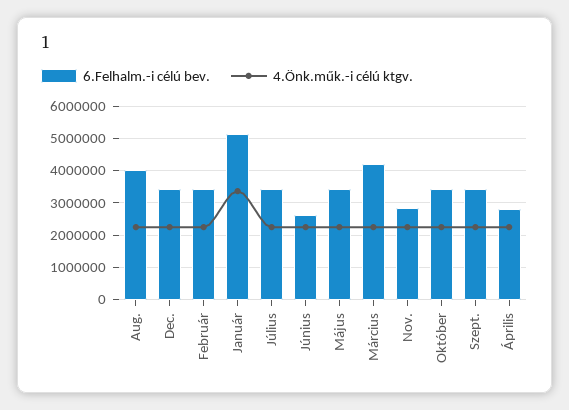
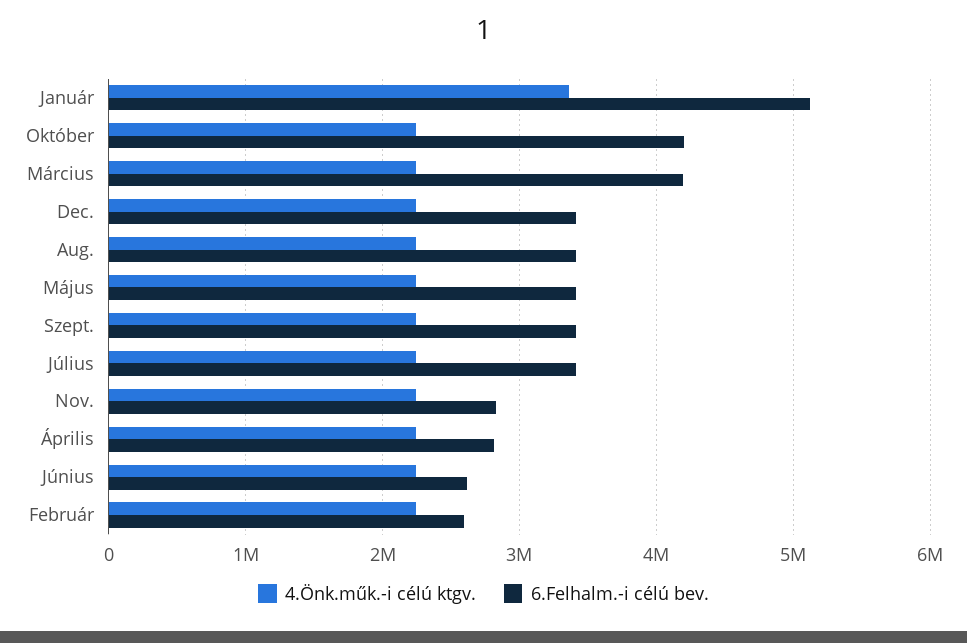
6.Felhalm.-i célú bev., Aug.: 4000000 -> 3400000
6.Felhalm.-i célú bev., Február: 3400000 -> 2600000
6.Felhalm.-i célú bev., Október: 3400000 -> 4200000

